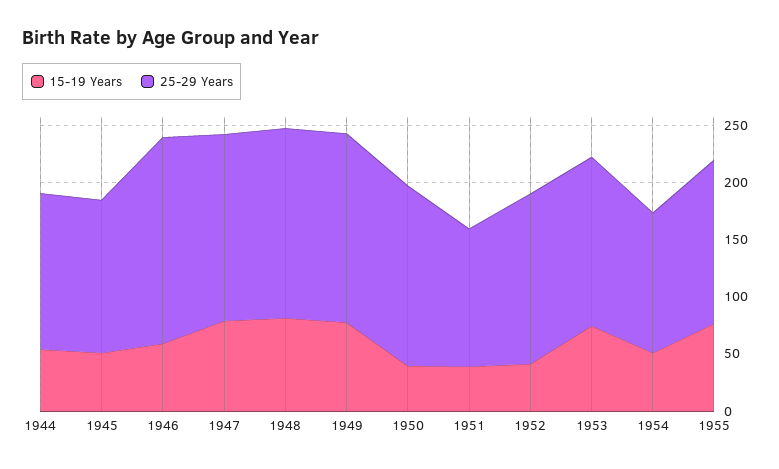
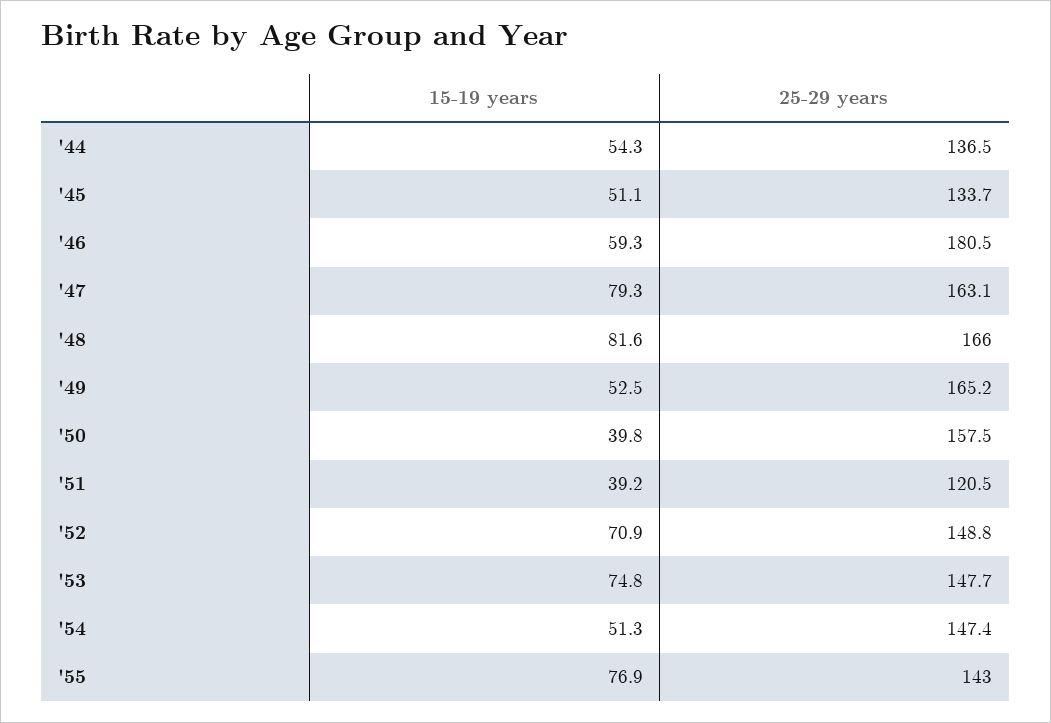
15-19 Years, 1949: 80 -> 52.5
15-19 Years, 1952: 40 -> 70.9
25-29 Years, 1954: 120 -> 147.4

